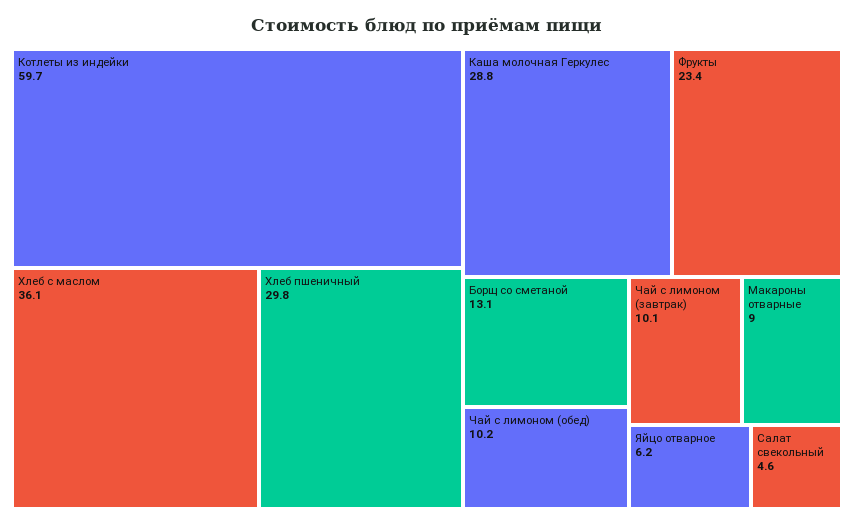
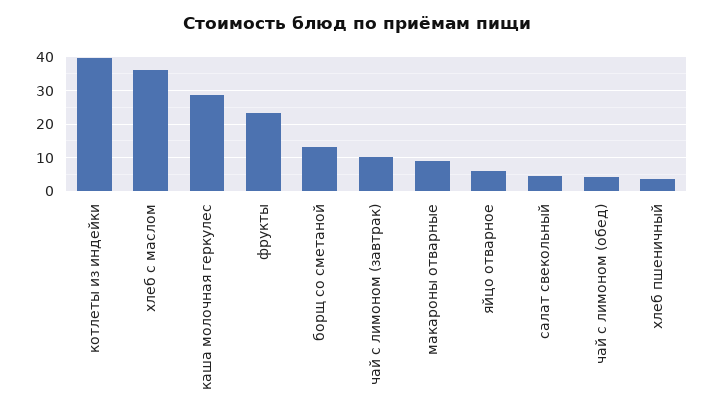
Котлеты из индейки: 59.7 -> 40
Хлеб пшеничный: 29.8 -> 4
Чай с лимоном (обед): 10.2 -> 4

